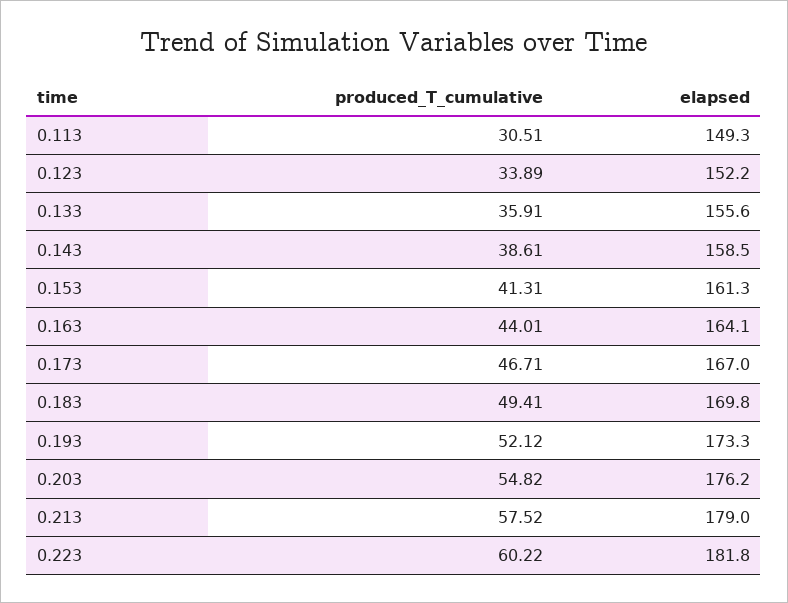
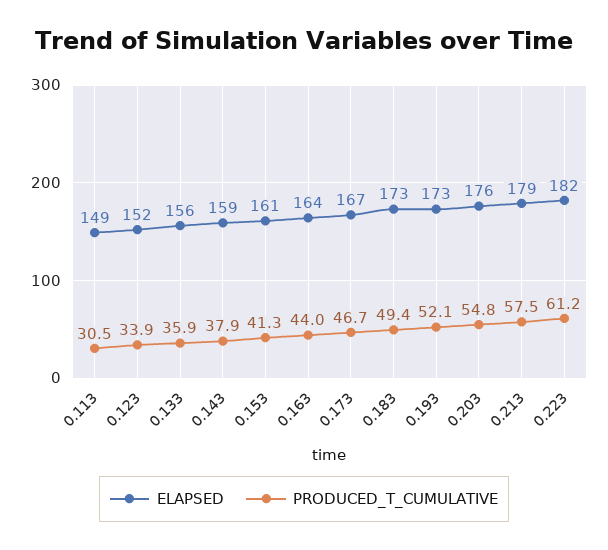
produced_T_cumulative, 0.143: 38.61 -> 37.9
elapsed, 0.183: 169.8 -> 173
produced_T_cumulative, 0.223: 60.22 -> 61.2

